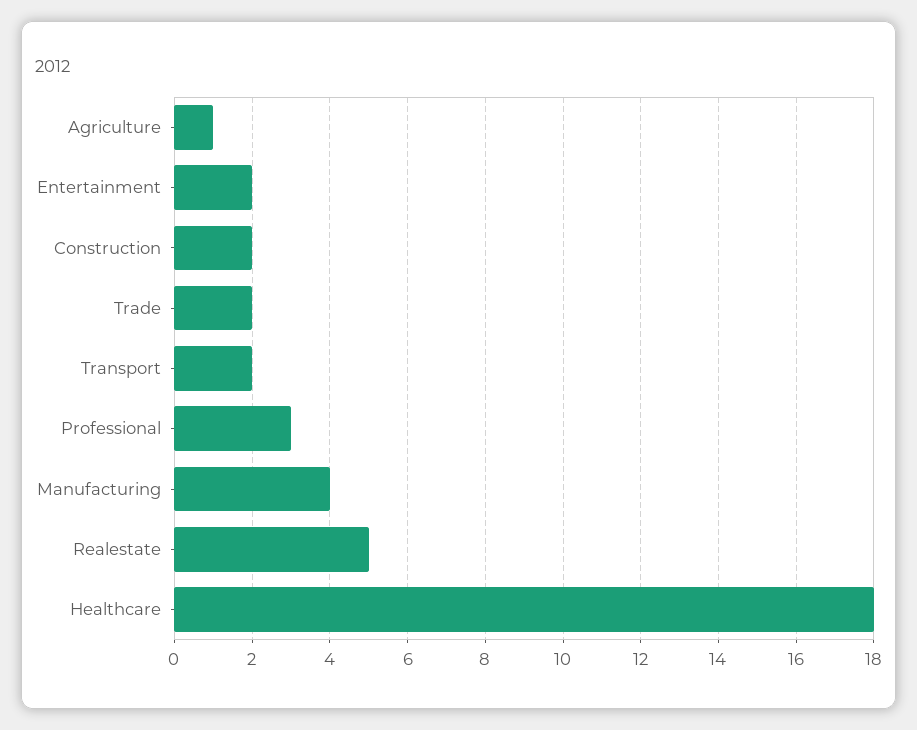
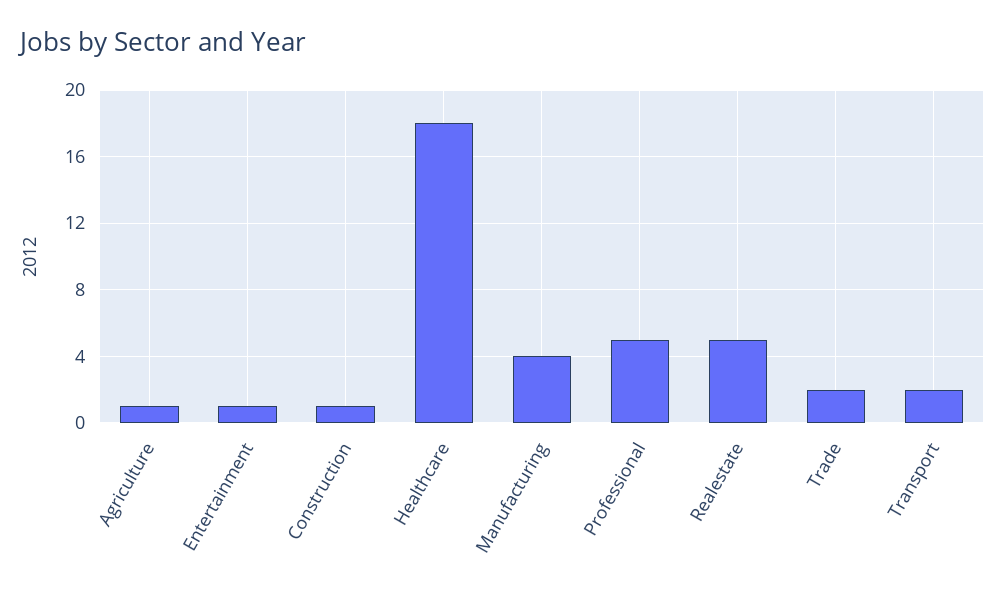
Entertainment: 2 -> 1
Construction: 2 -> 1
Professional: 3 -> 5

